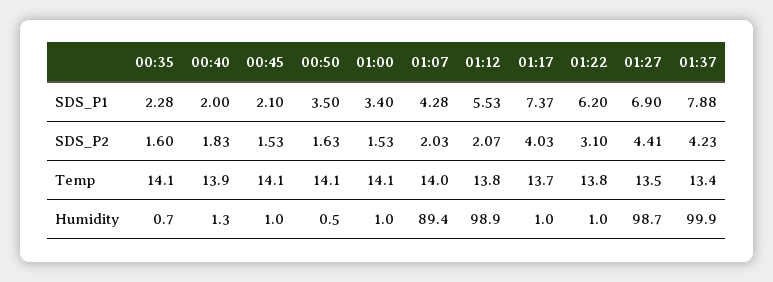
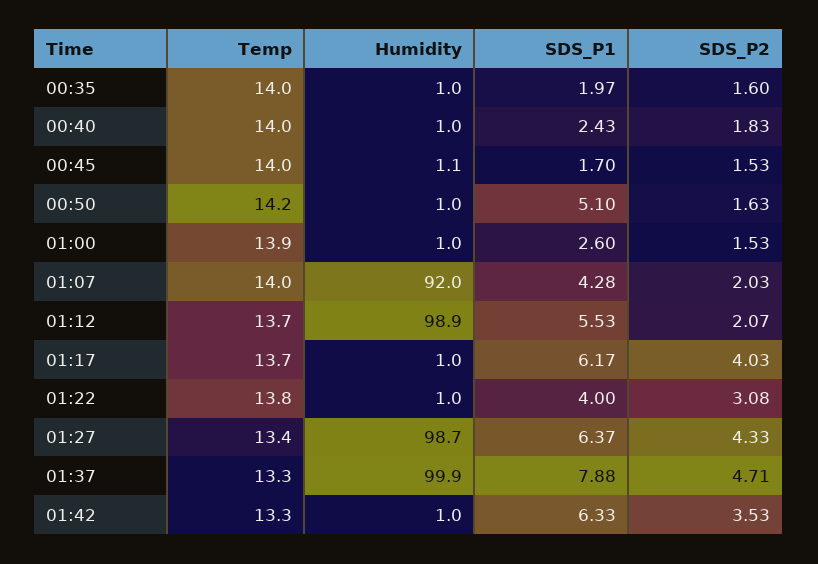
00:35, SDS_P1: 2.28 -> 1.97
00:40, SDS_P1: 2 -> 2.43
00:45, SDS_P1: 2.1 -> 1.7
00:50, SDS_P1: 3.5 -> 5.1
01:00, SDS_P1: 3.4 -> 2.6
01:17, SDS_P1: 7.37 -> 6.17
01:22, SDS_P1: 6.2 -> 4
01:27, SDS_P1: 6.9 -> 6.37
01:22, SDS_P2: 3.1 -> 3.08
01:27, SDS_P2: 4.41 -> 4.33
01:37, SDS_P2: 4.23 -> 4.71
00:35, Temp: 14.1 -> 14
00:40, Temp: 13.9 -> 14
00:45, Temp: 14.1 -> 14
00:50, Temp: 14.1 -> 14.2
01:00, Temp: 14.1 -> 13.9
01:12, Temp: 13.8 -> 13.7
01:27, Temp: 13.5 -> 13.4
01:37, Temp: 13.4 -> 13.3
00:35, Humidity: 0.7 -> 1
00:40, Humidity: 1.3 -> 1
00:45, Humidity: 1 -> 1.1
00:50, Humidity: 0.5 -> 1
01:07, Humidity: 89.4 -> 92
01:42, Temp: none -> 13.3
01:42, Humidity: none -> 1
01:42, SDS_P1: none -> 6.33
01:42, SDS_P2: none -> 3.53

